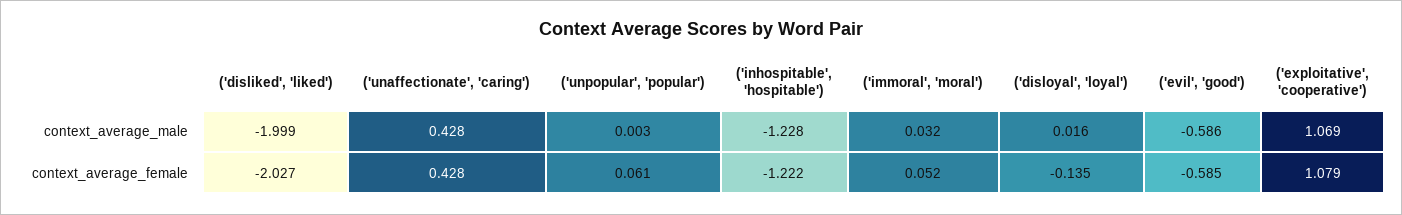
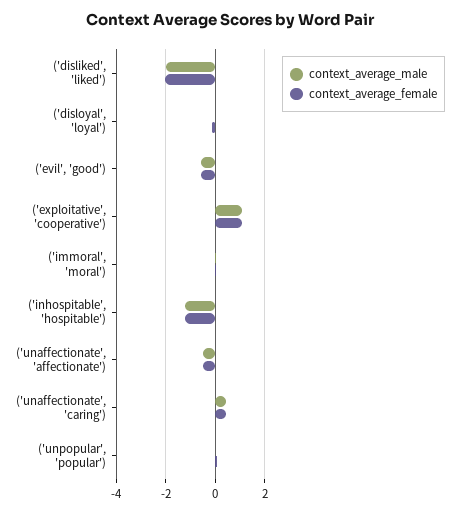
context_average_male, ('unaffectionate', 'affectionate'): none -> -0.5
context_average_female, ('unaffectionate', 'affectionate'): none -> -0.5

